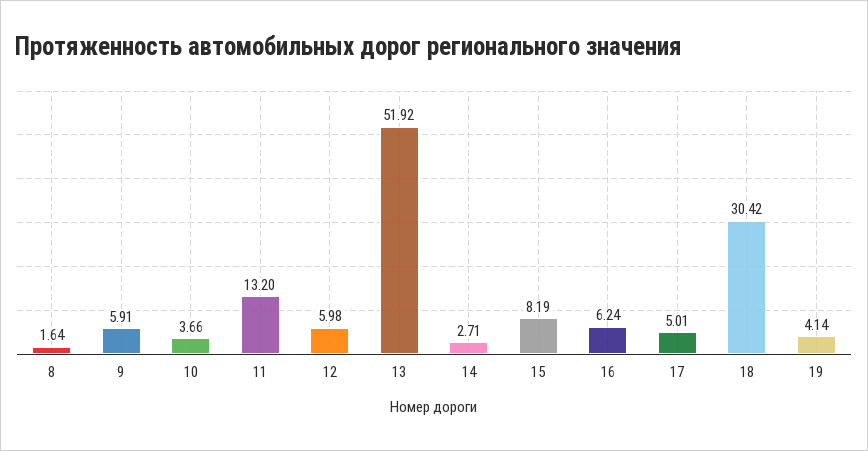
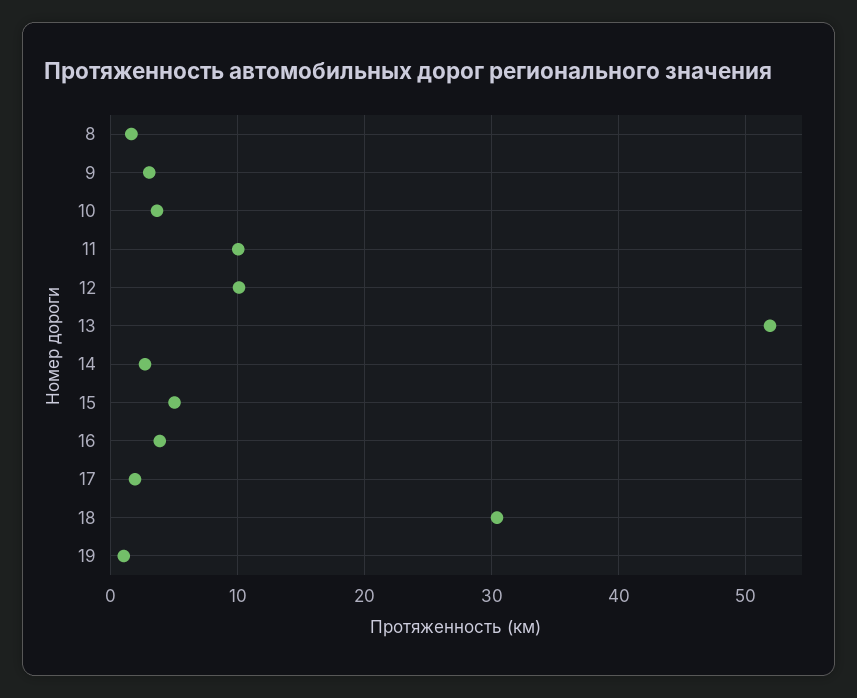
9: 5.91 -> 3
11: 13.2 -> 10
12: 5.98 -> 10
15: 8.19 -> 5
16: 6.24 -> 4
17: 5.01 -> 2
19: 4.14 -> 1

